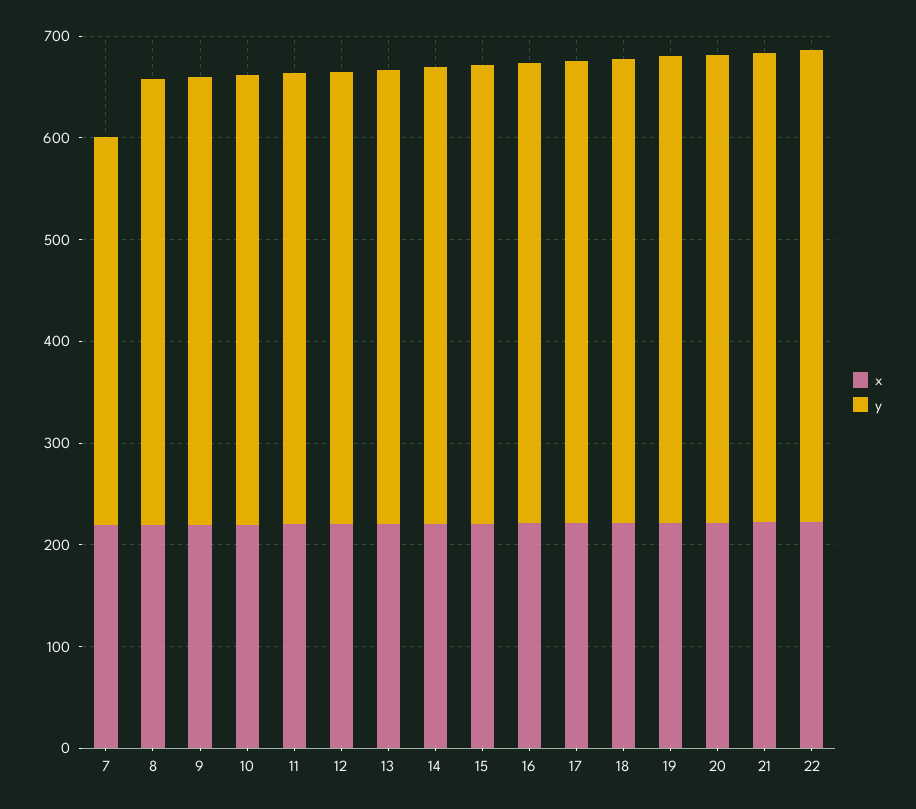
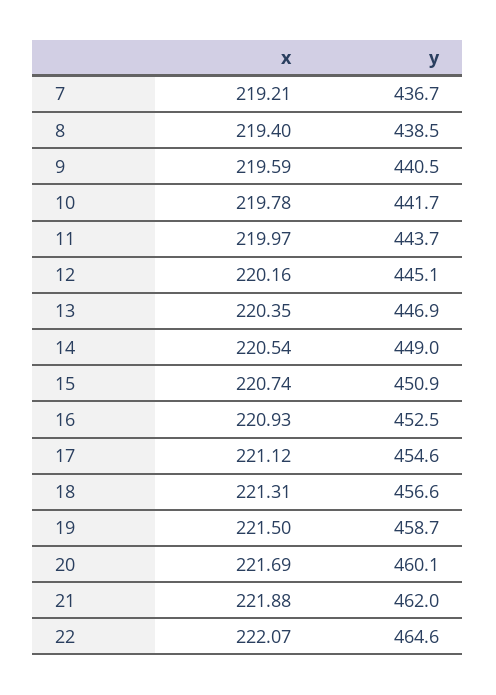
y, 7: 380 -> 436.7

